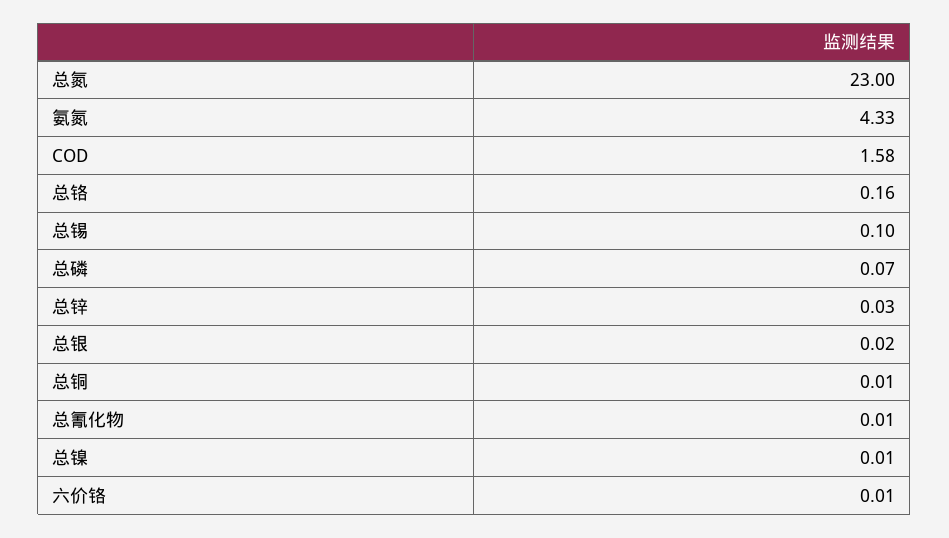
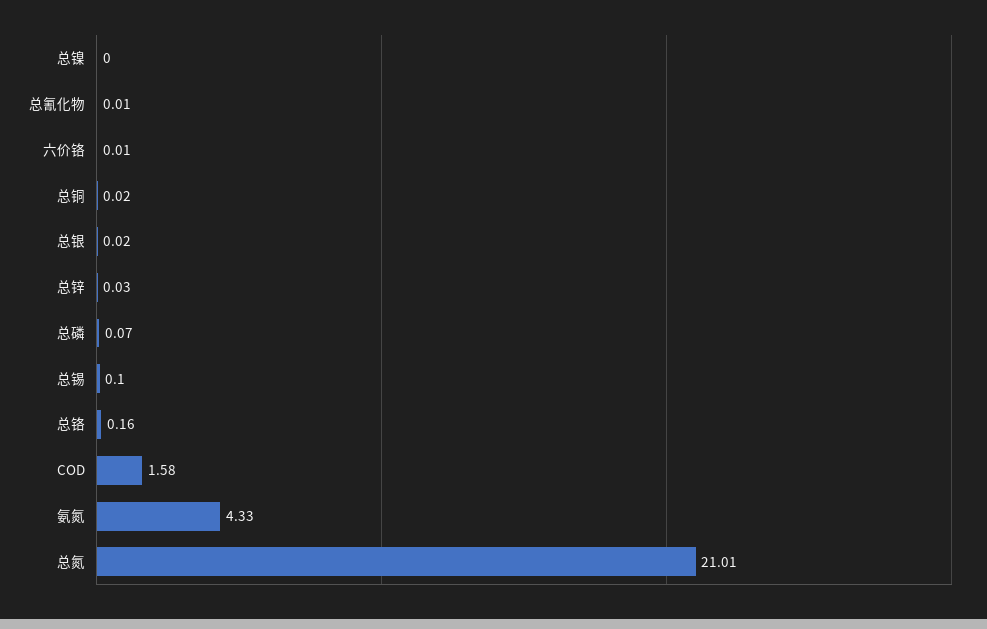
总氮: 23 -> 21.01
总铜: 0.01 -> 0.02
总镍: 0.01 -> 0

